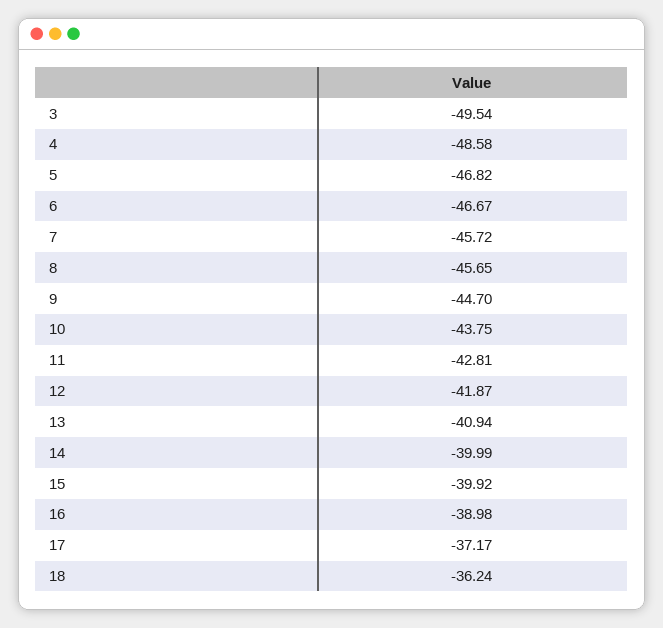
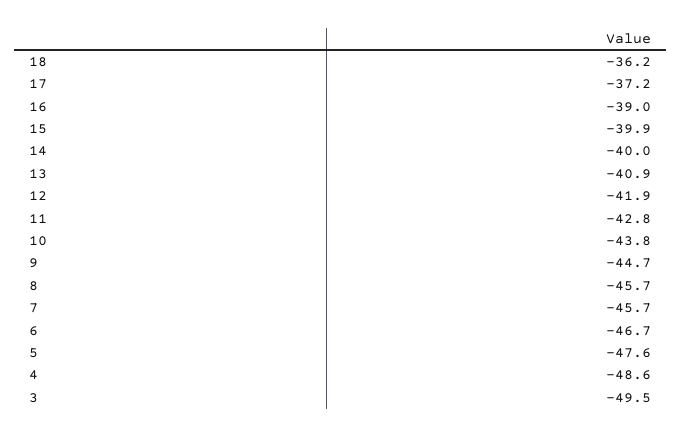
5: -46.82 -> -47.6

